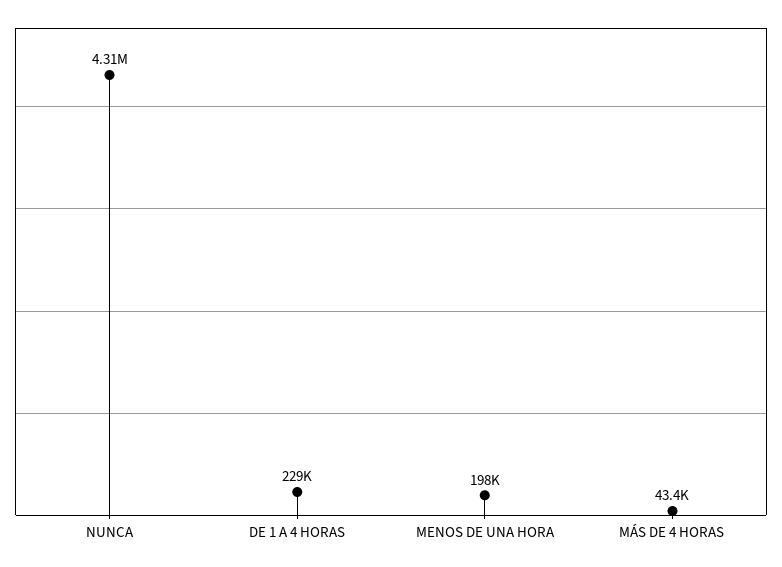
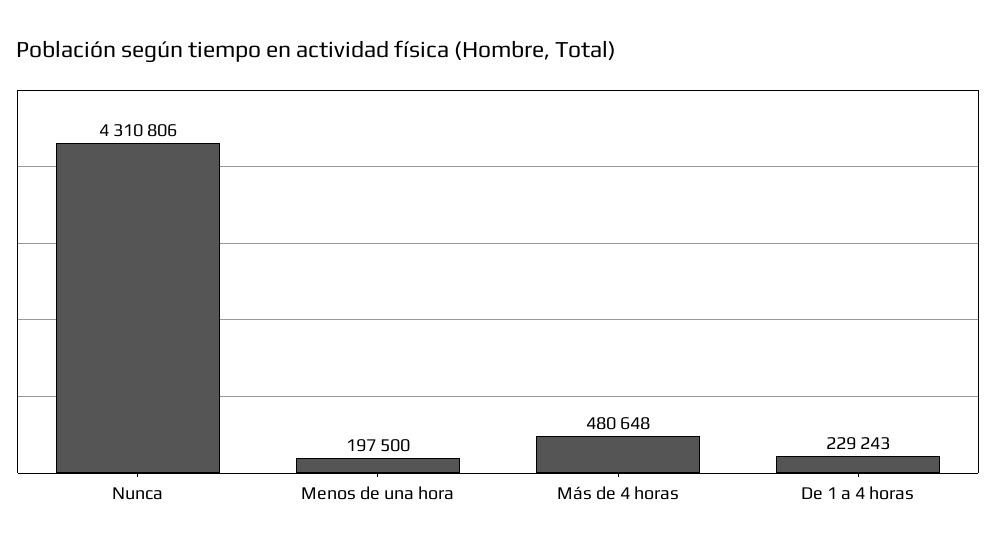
MÁS DE 4 HORAS: 43400 -> 480648

